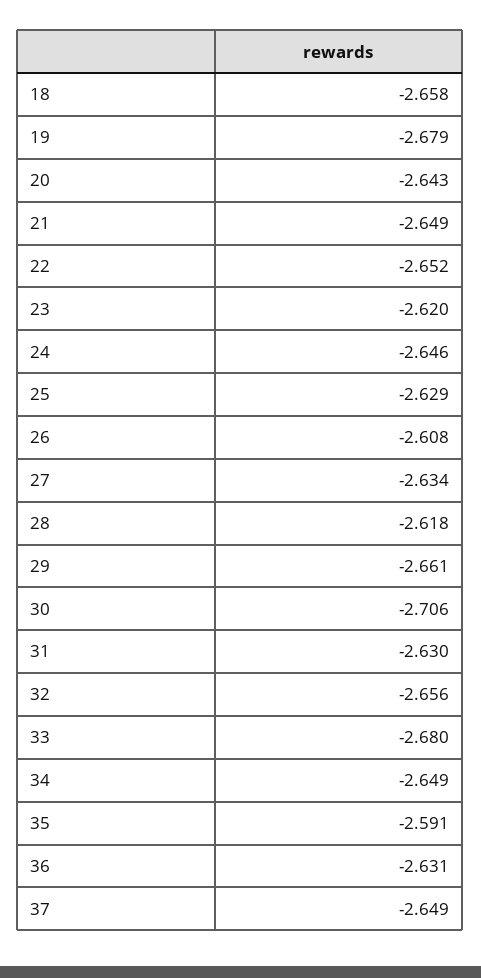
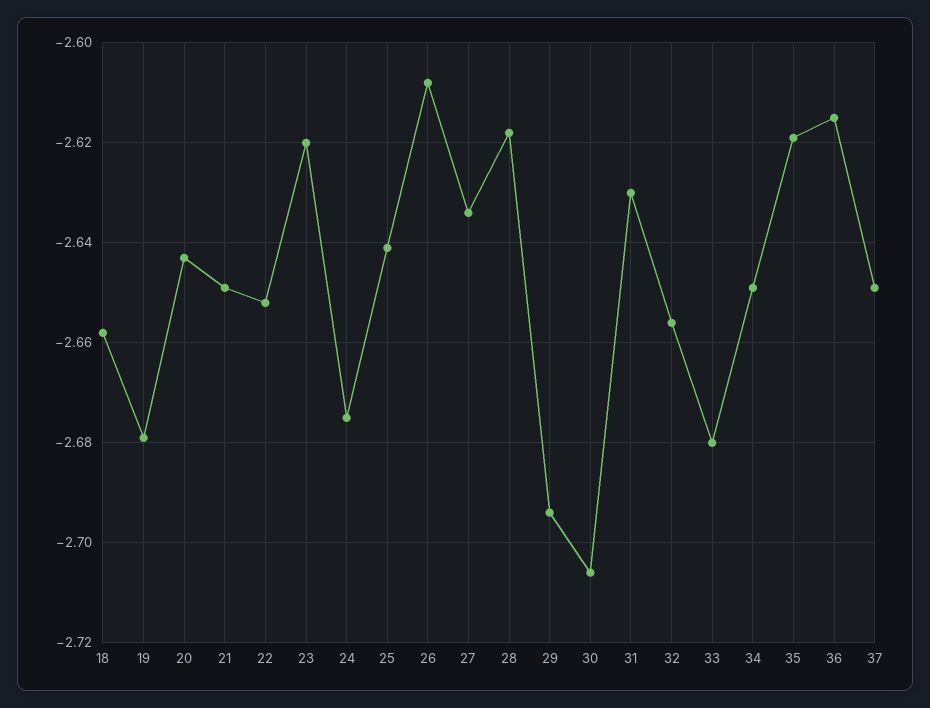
24: -2.646 -> -2.675
25: -2.629 -> -2.64
29: -2.661 -> -2.695
35: -2.591 -> -2.62
36: -2.631 -> -2.615

